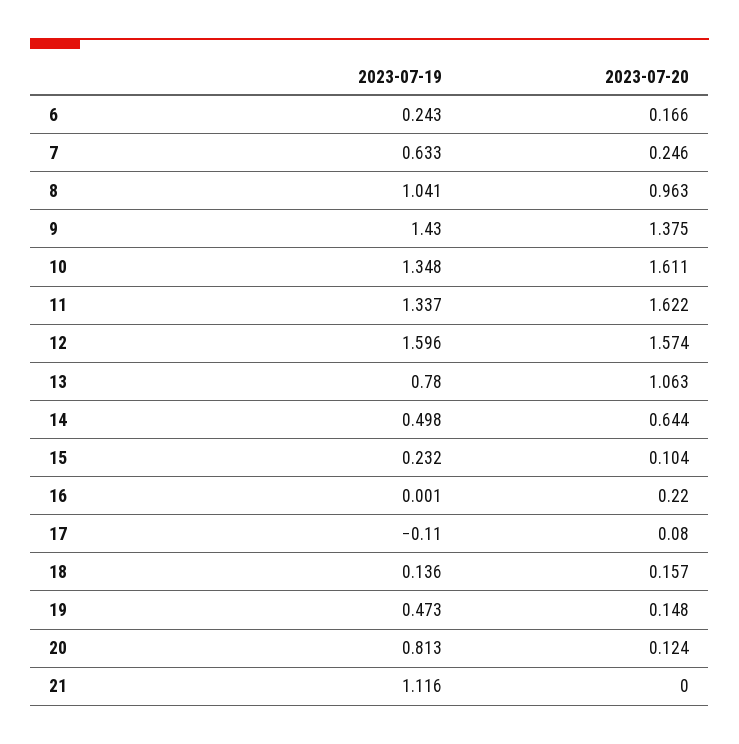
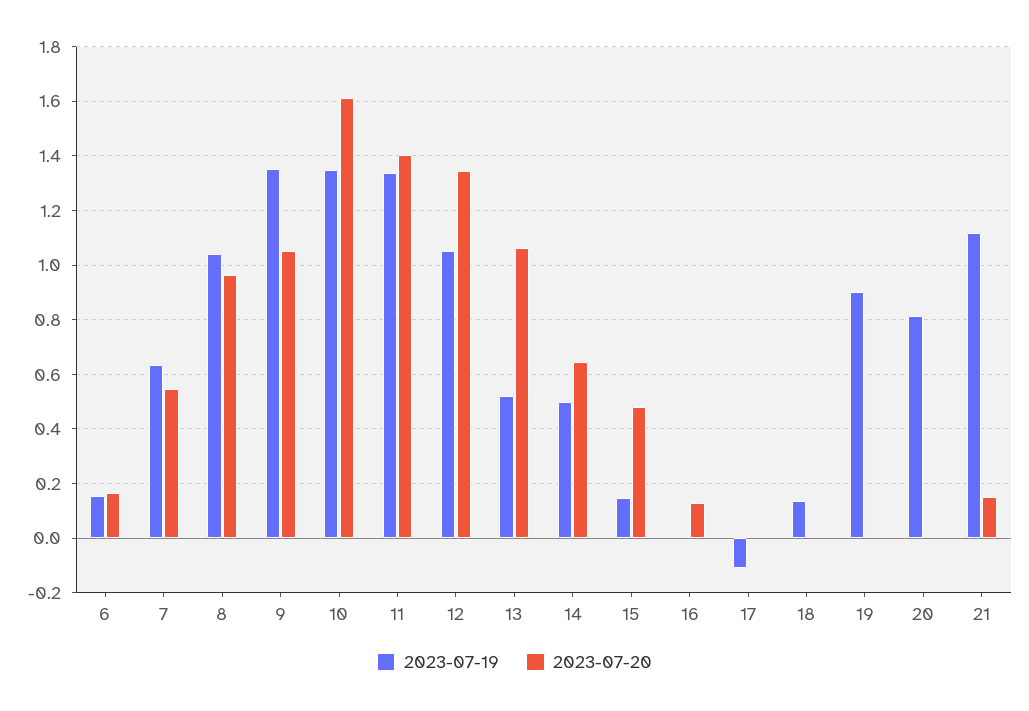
2023-07-19, 6: 0.243 -> 0.15
2023-07-20, 7: 0.246 -> 0.55
2023-07-19, 9: 1.43 -> 1.35
2023-07-20, 9: 1.375 -> 1.05
2023-07-20, 11: 1.622 -> 1.4
2023-07-19, 12: 1.596 -> 1.05
2023-07-20, 12: 1.574 -> 1.35
2023-07-19, 13: 0.78 -> 0.525
2023-07-19, 15: 0.232 -> 0.15
2023-07-20, 15: 0.104 -> 0.475
2023-07-20, 16: 0.22 -> 0.125
2023-07-20, 17: 0.08 -> 0
2023-07-20, 18: 0.157 -> 0
2023-07-19, 19: 0.473 -> 0.9
2023-07-20, 19: 0.148 -> 0
2023-07-20, 20: 0.124 -> 0
2023-07-20, 21: 0 -> 0.15

